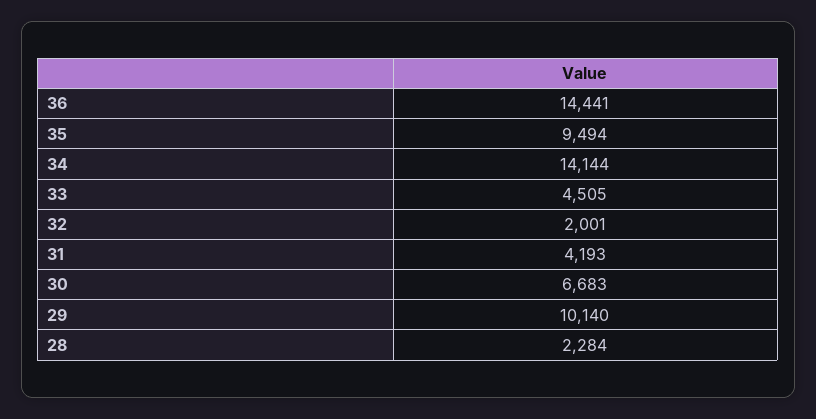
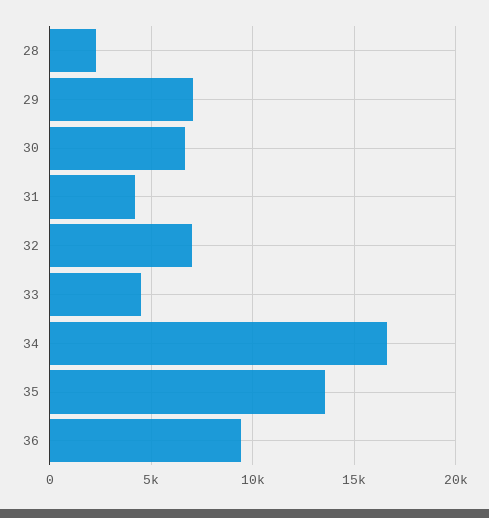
36: 14441 -> 9500
35: 9494 -> 13500
34: 14144 -> 16500
32: 2001 -> 7000
29: 10140 -> 7000

